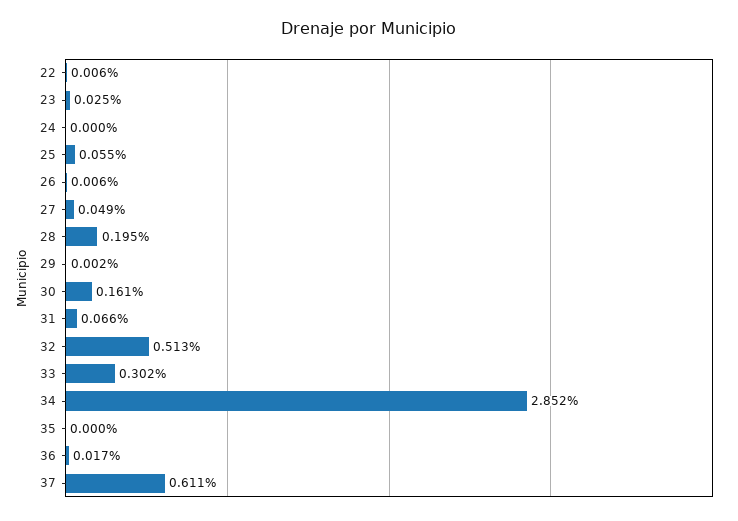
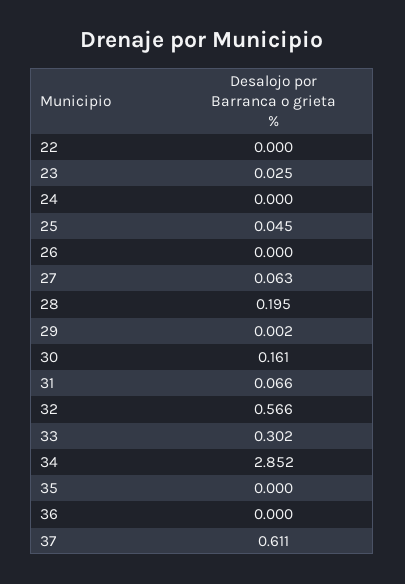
22: 0.006 -> 0
25: 0.055 -> 0.045
26: 0.006 -> 0
27: 0.049 -> 0.063
32: 0.513 -> 0.566
36: 0.017 -> 0

